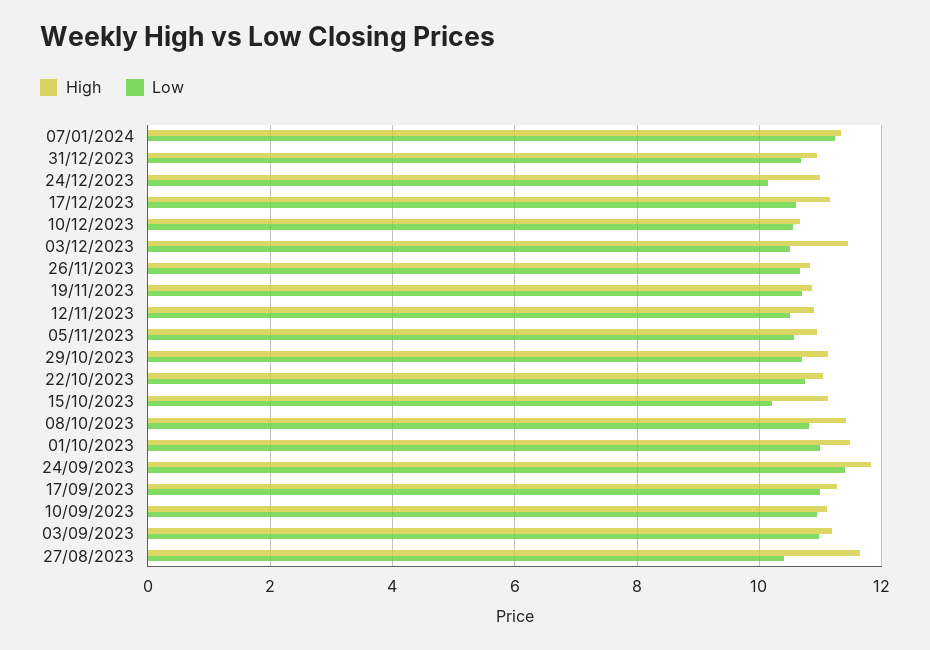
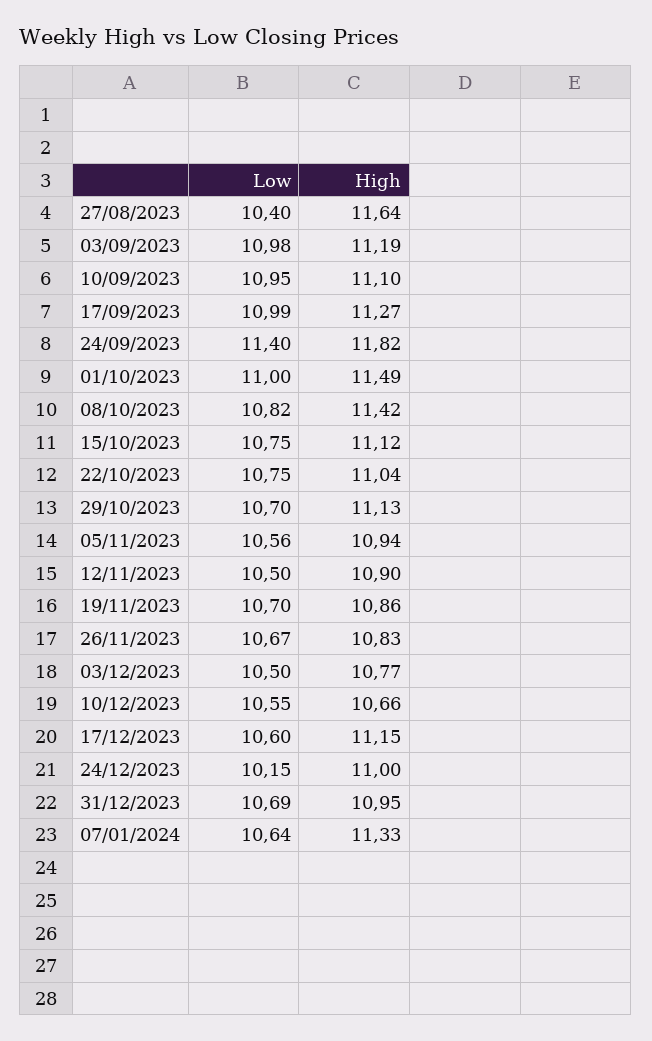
Low, 07/01/2024: 11.2 -> 10.64
High, 03/12/2023: 11.4 -> 10.77
Low, 15/10/2023: 10.2 -> 10.75

